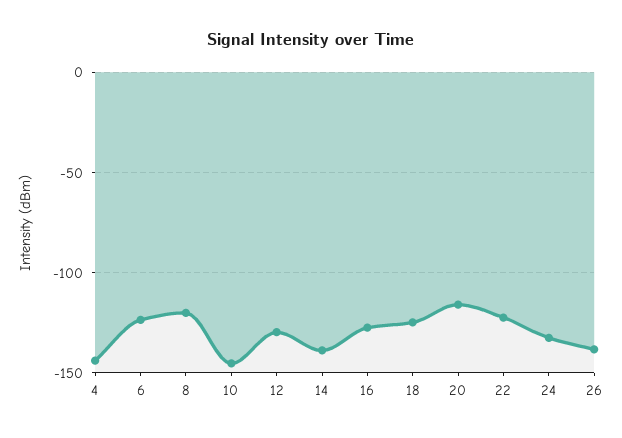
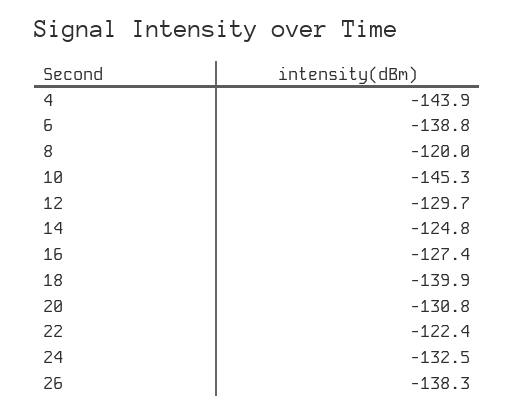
6: -125 -> -138.8
14: -140 -> -124.8
18: -125 -> -139.9
20: -115 -> -130.8

